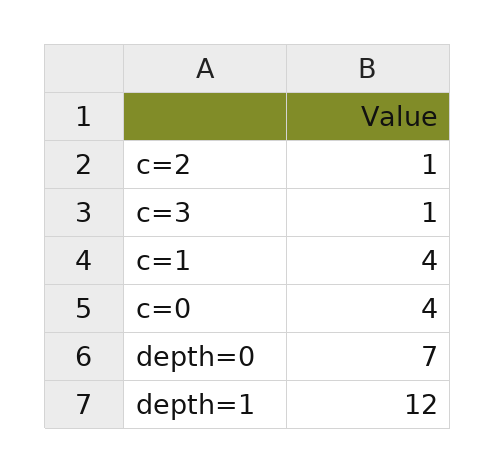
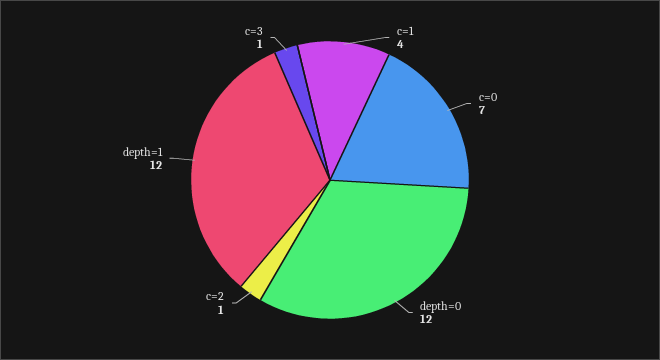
c=0: 4 -> 7
depth=0: 7 -> 12

